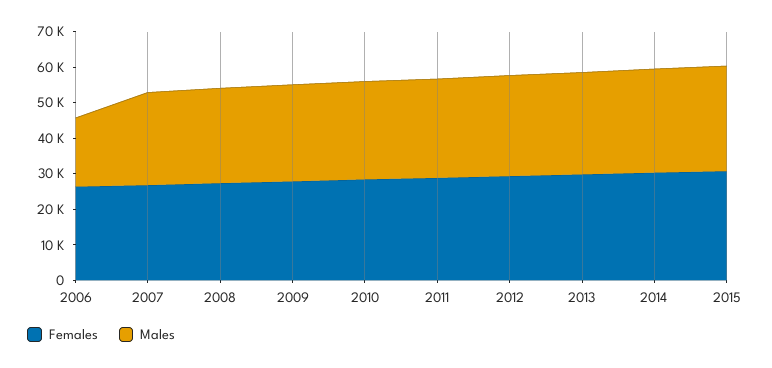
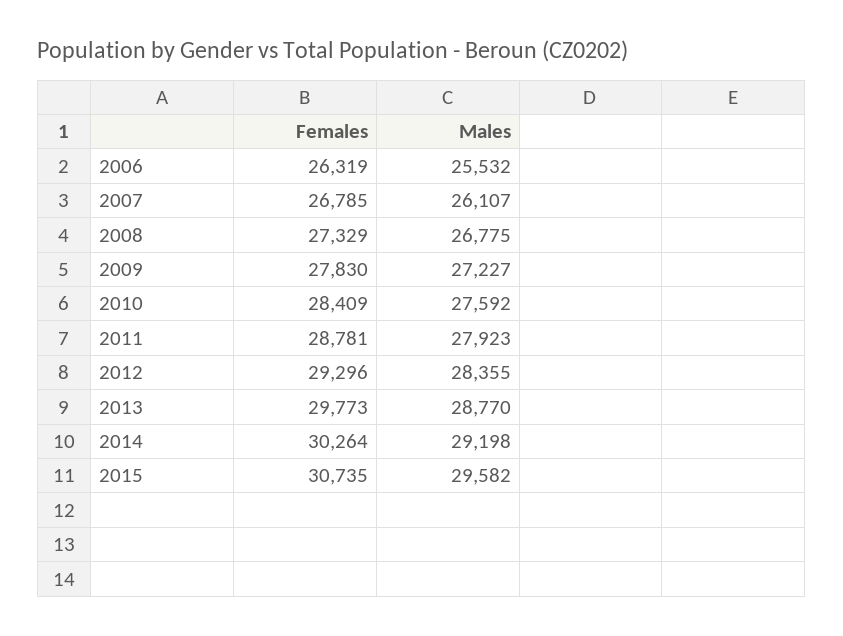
Males, 2006: 20000 -> 25532

